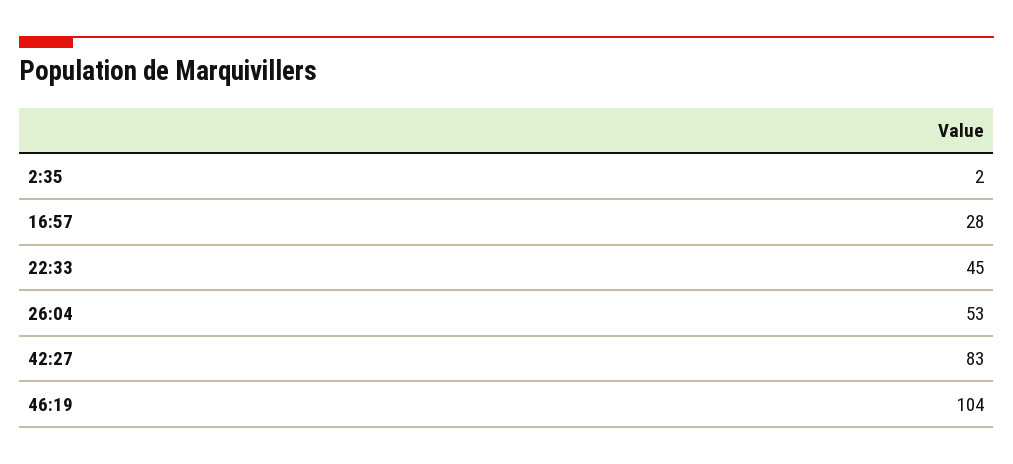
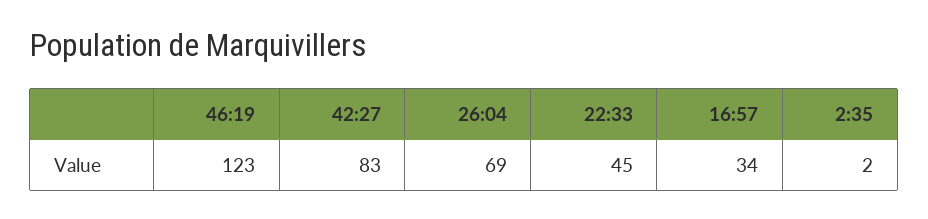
16:57: 28 -> 34
26:04: 53 -> 69
46:19: 104 -> 123

